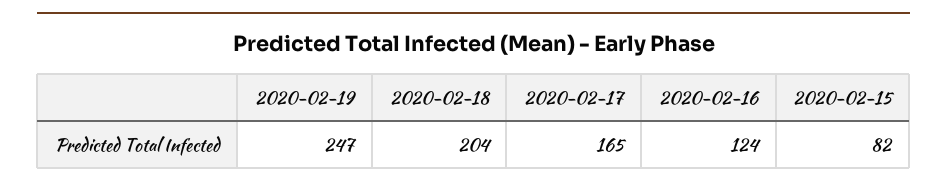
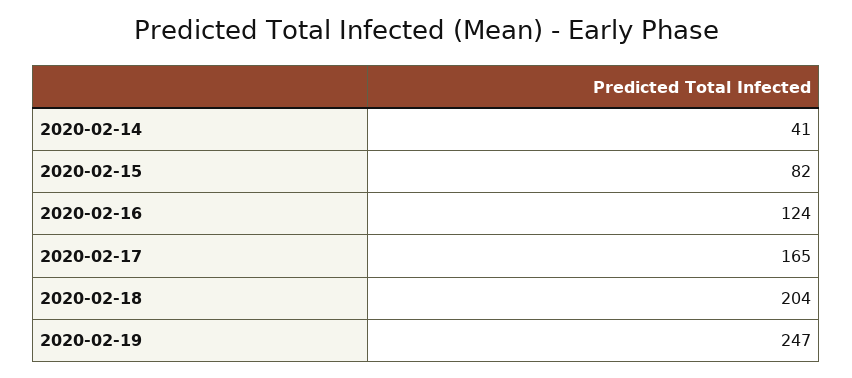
2020-02-14: none -> 41

